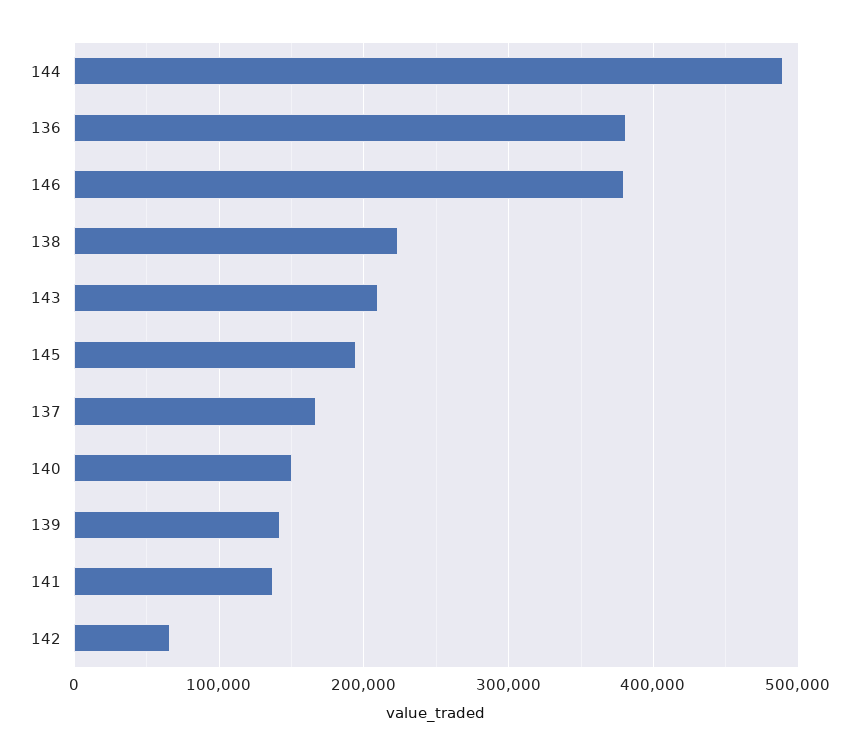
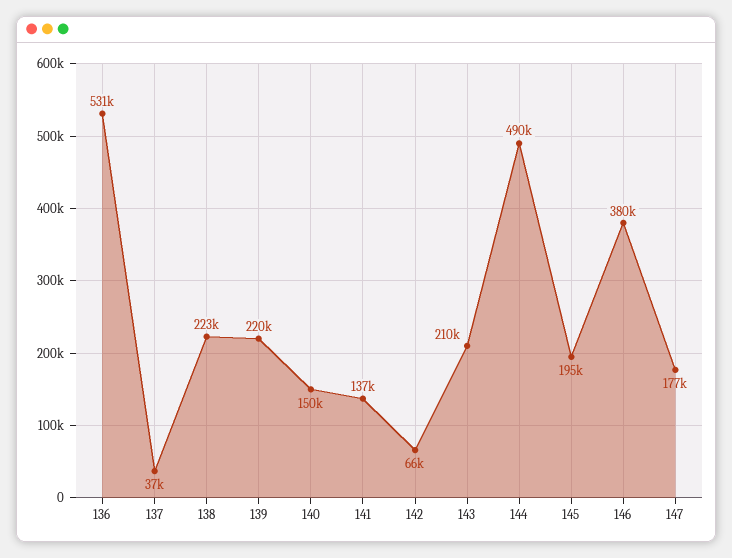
136: 380000 -> 531000
137: 170000 -> 37000
139: 140000 -> 220000
147: none -> 177000

